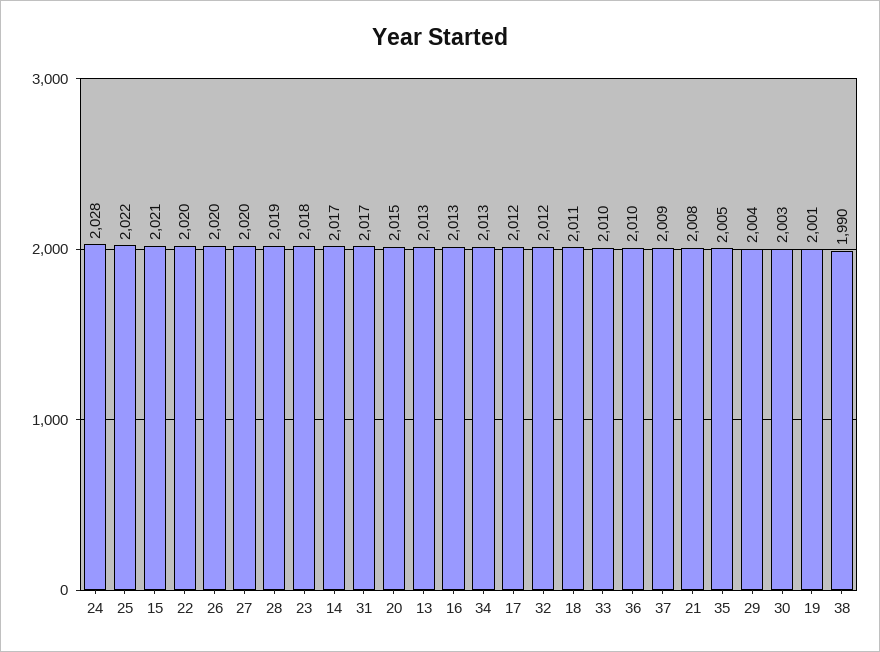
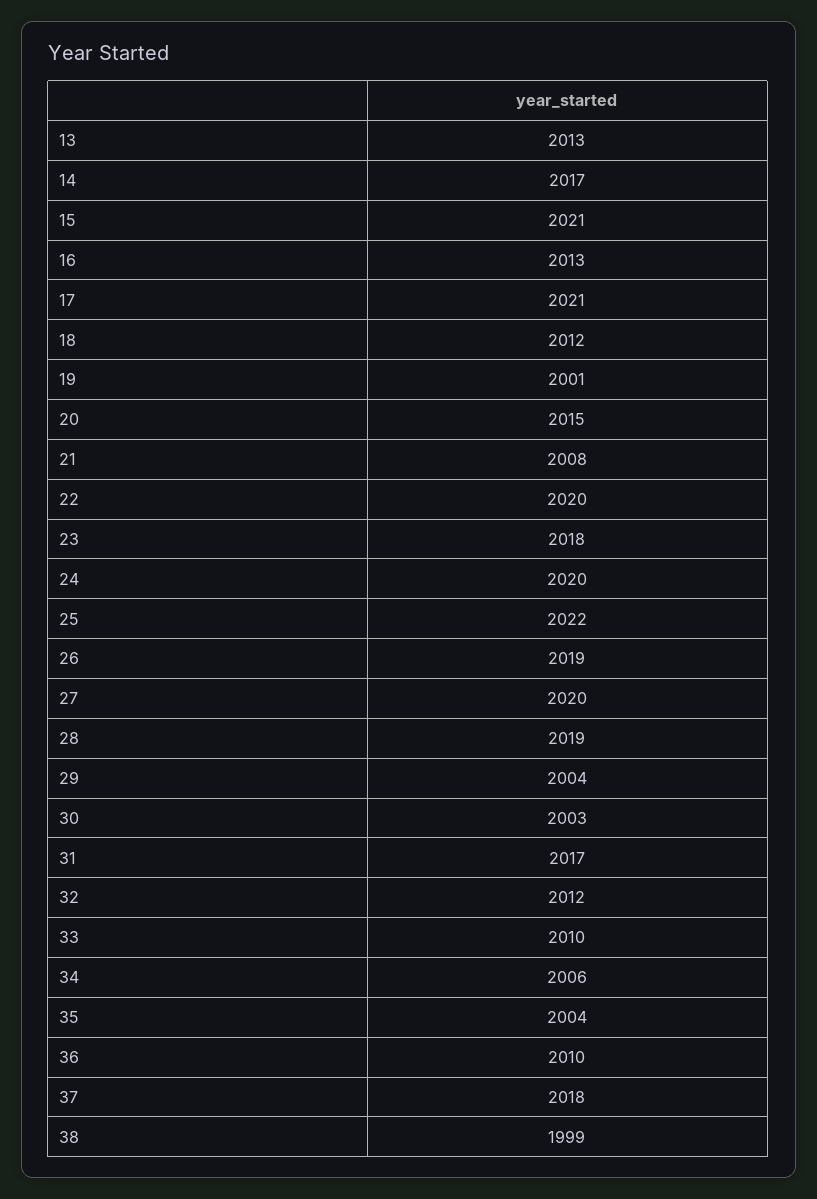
24: 2028 -> 2020
26: 2020 -> 2019
34: 2013 -> 2006
17: 2012 -> 2021
18: 2011 -> 2012
37: 2009 -> 2018
35: 2005 -> 2004
38: 1990 -> 1999

